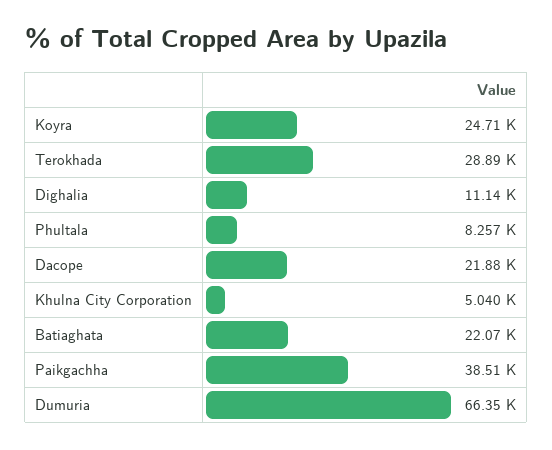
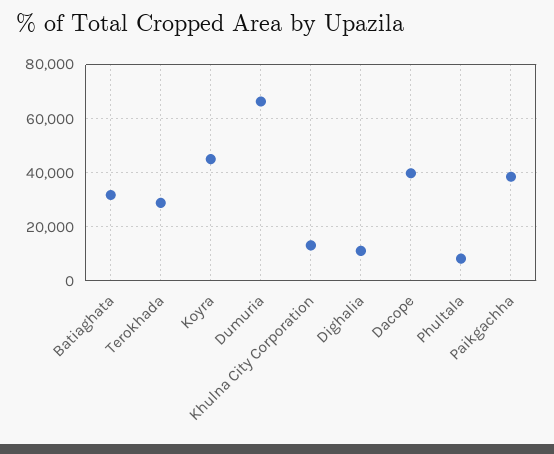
Koyra: 24710 -> 45000
Dacope: 21880 -> 40000
Khulna City Corporation: 5040 -> 12500
Batiaghata: 22070 -> 32500

